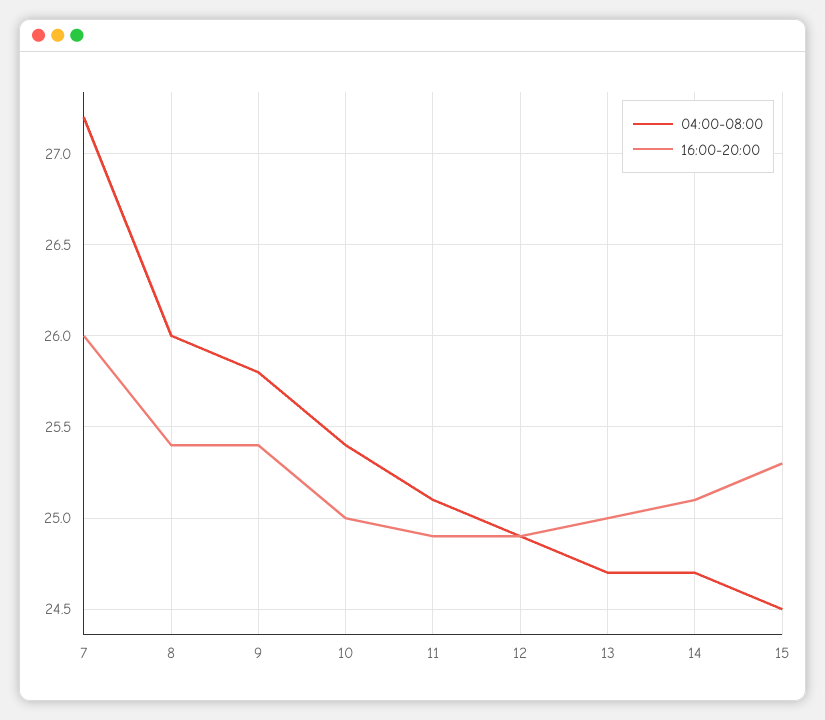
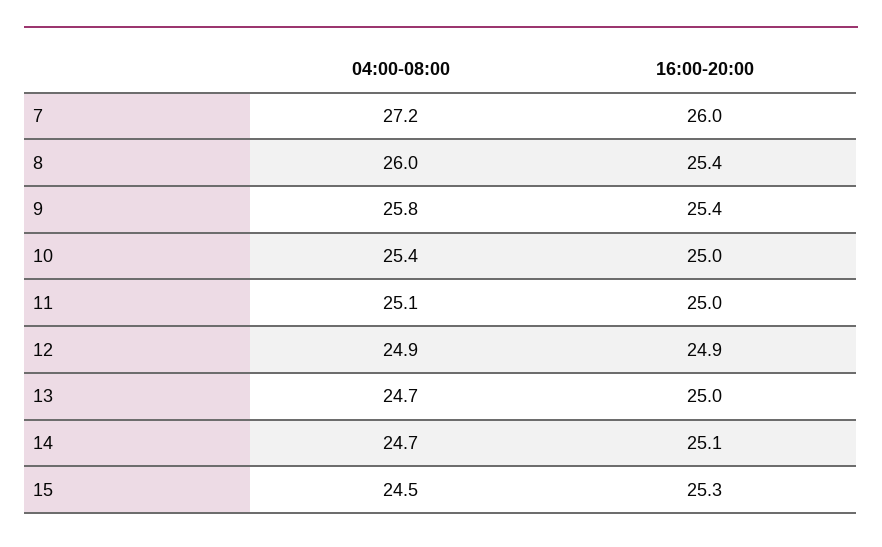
16:00-20:00, 11: 24.9 -> 25

